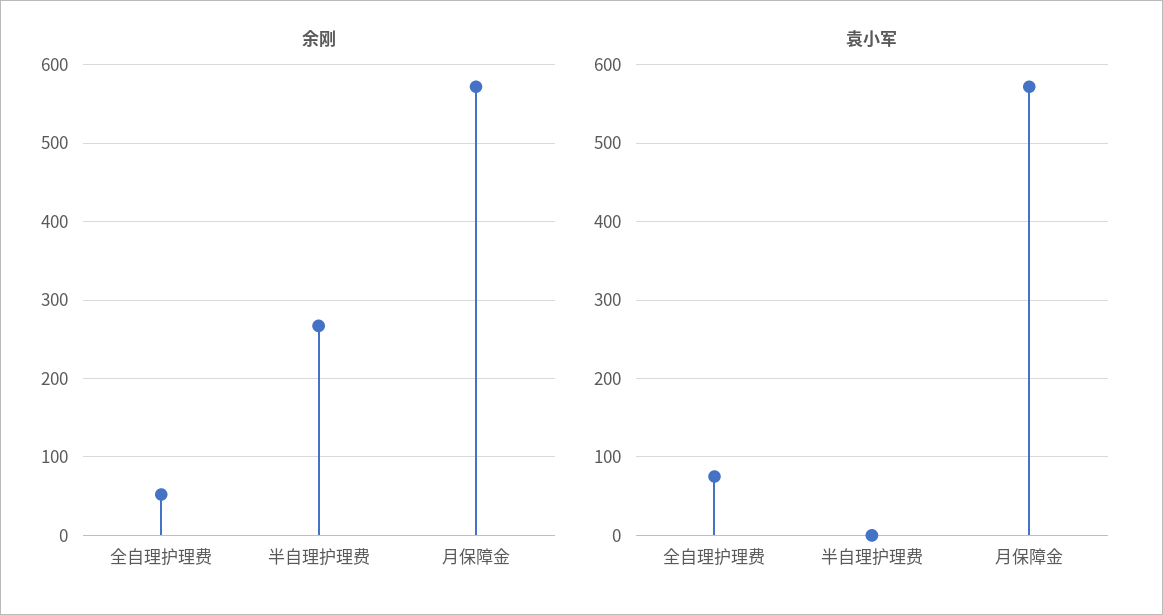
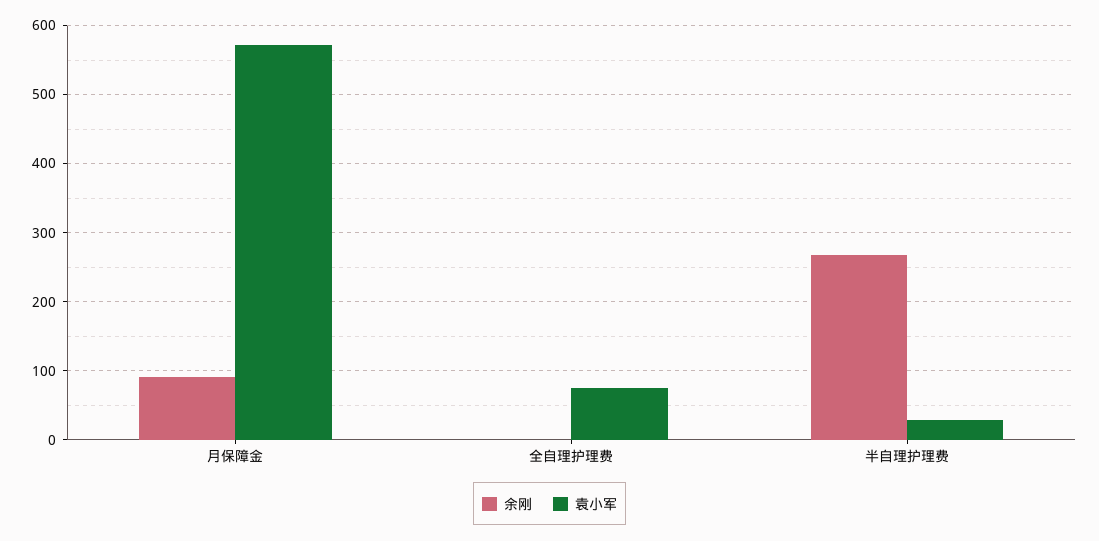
余刚, 全自理护理费: 50 -> 0
余刚, 月保障金: 570 -> 90
袁小军, 半自理护理费: 0 -> 30

